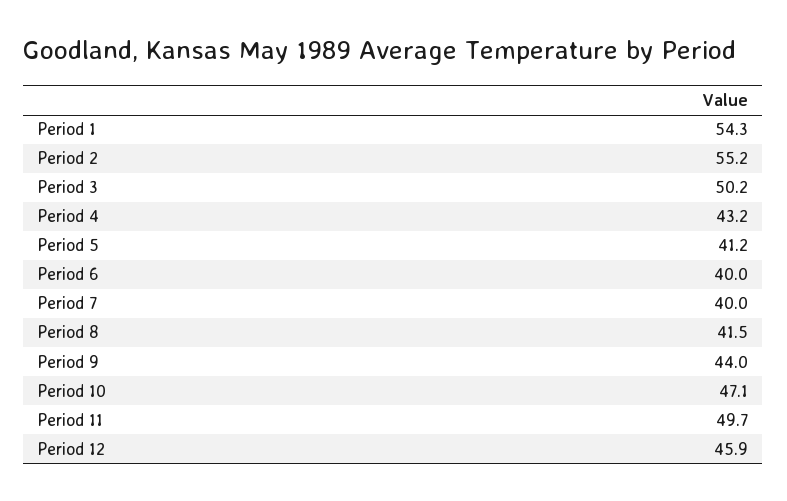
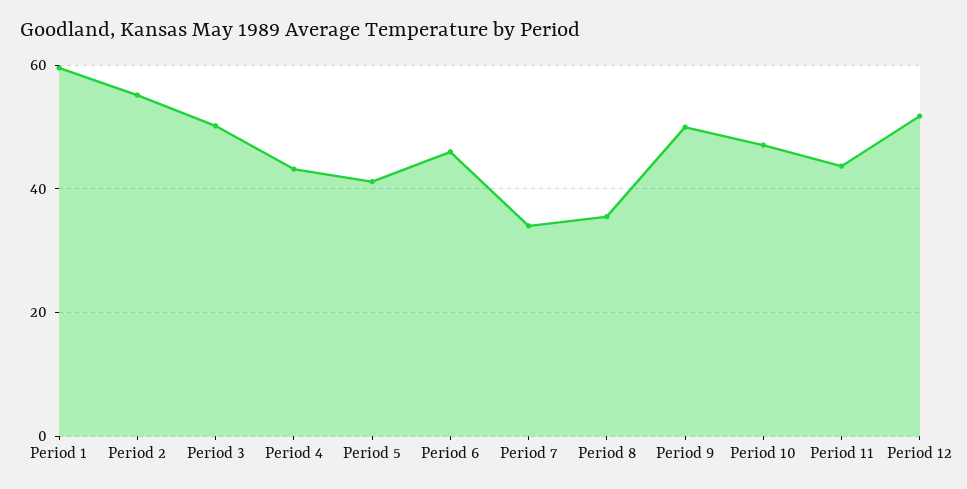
Period 1: 54.3 -> 60
Period 6: 40 -> 46
Period 7: 40 -> 34
Period 8: 41.5 -> 36
Period 9: 44 -> 50
Period 11: 49.7 -> 44
Period 12: 45.9 -> 52

